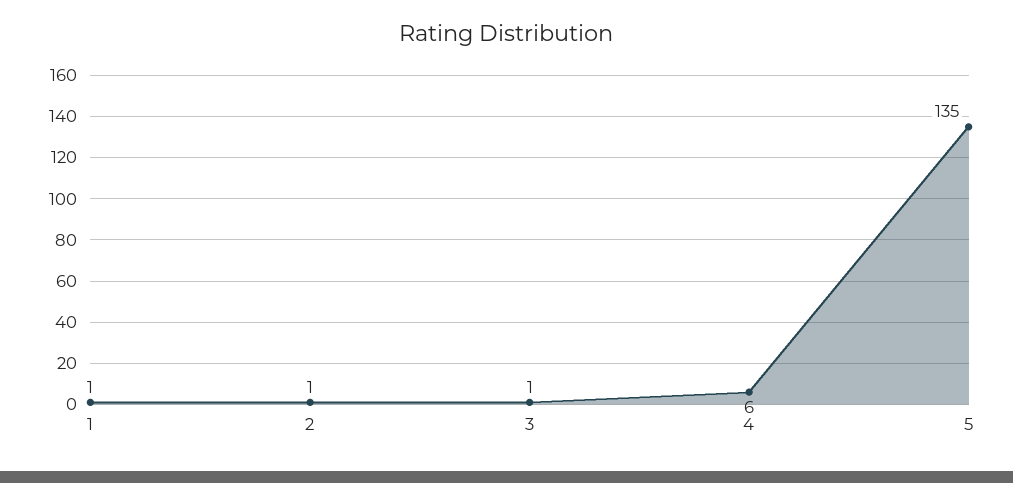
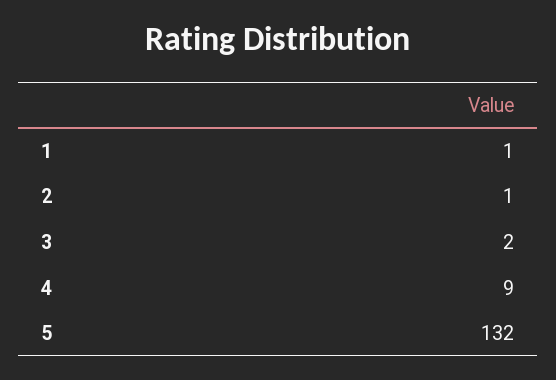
3: 1 -> 2
4: 6 -> 9
5: 135 -> 132

